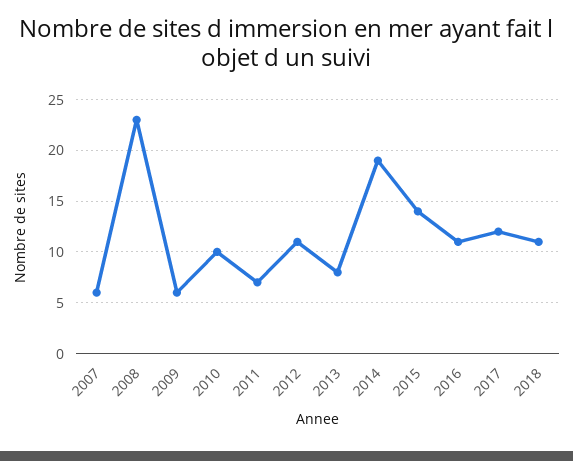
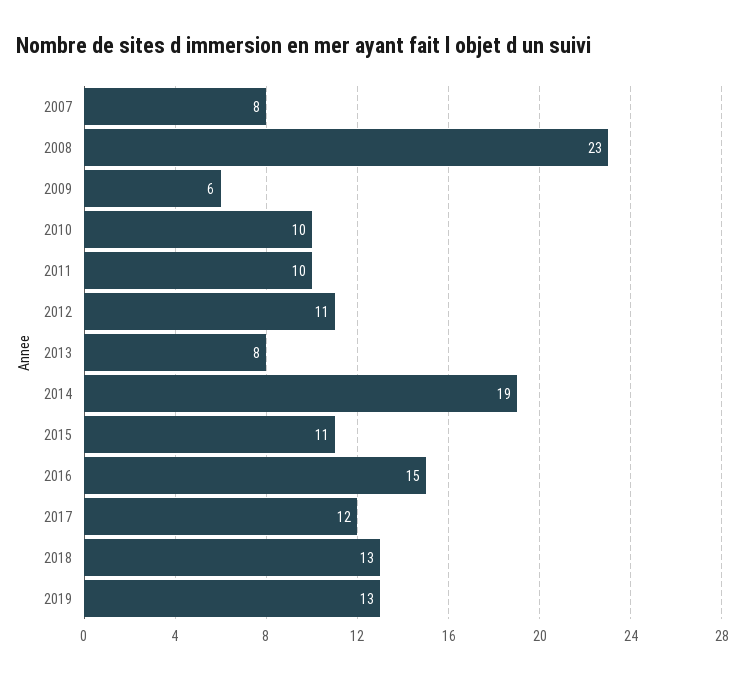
2007: 6 -> 8
2011: 7 -> 10
2015: 14 -> 11
2016: 11 -> 15
2018: 11 -> 13
2019: none -> 13

